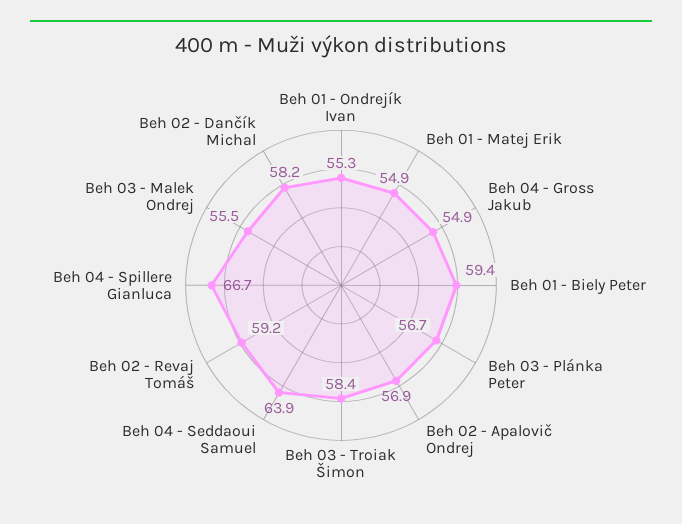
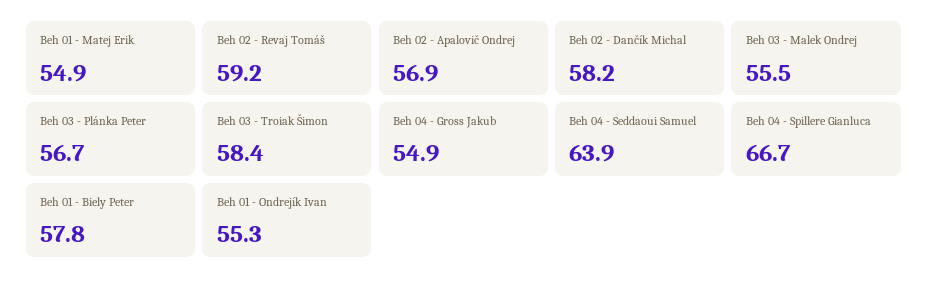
Beh 01 - Biely Peter: 59.4 -> 57.8

